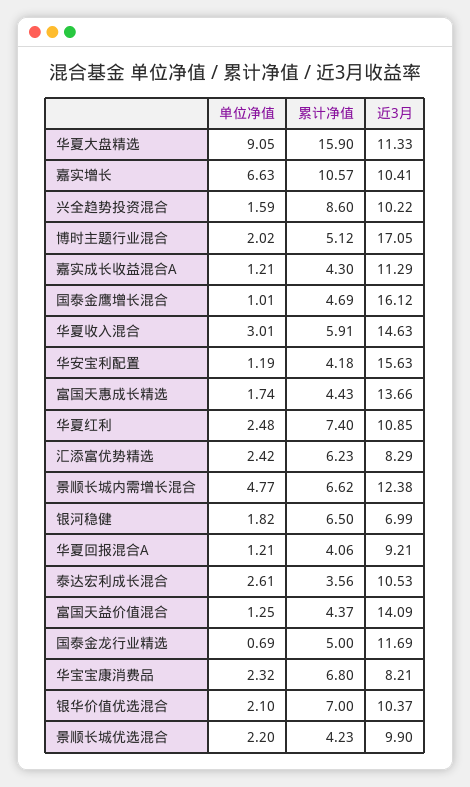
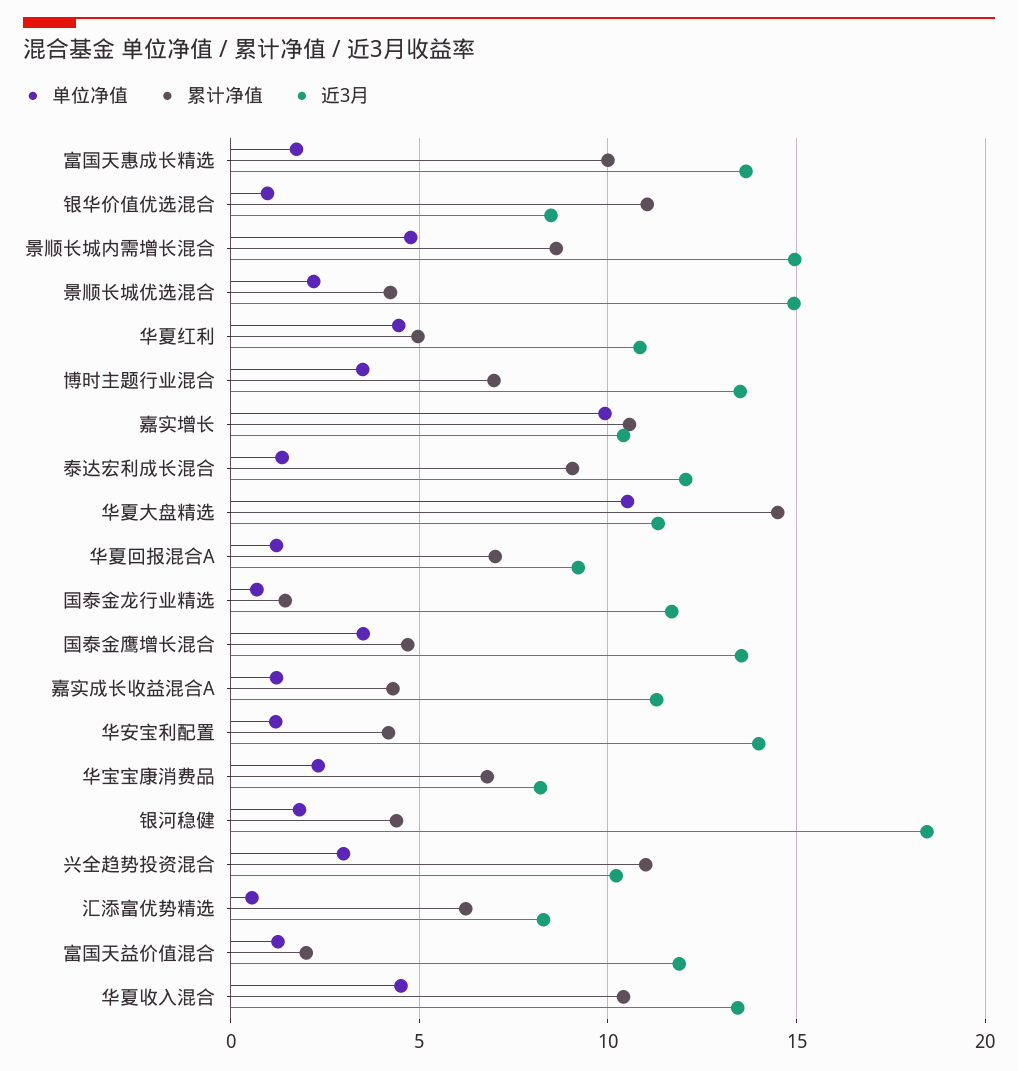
单位净值, 华夏大盘精选: 9.05 -> 10.5
累计净值, 华夏大盘精选: 15.9 -> 14.5
单位净值, 嘉实增长: 6.63 -> 10
单位净值, 兴全趋势投资混合: 1.59 -> 3
累计净值, 兴全趋势投资混合: 8.6 -> 11
单位净值, 博时主题行业混合: 2.02 -> 3.5
累计净值, 博时主题行业混合: 5.12 -> 7
近3月, 博时主题行业混合: 17.05 -> 13.5
单位净值, 国泰金鹰增长混合: 1.01 -> 3.5
近3月, 国泰金鹰增长混合: 16.12 -> 13.5
单位净值, 华夏收入混合: 3.01 -> 4.5
累计净值, 华夏收入混合: 5.91 -> 10.5
近3月, 华夏收入混合: 14.63 -> 13.5
近3月, 华安宝利配置: 15.63 -> 14
累计净值, 富国天惠成长精选: 4.43 -> 10
单位净值, 华夏红利: 2.48 -> 4.5
累计净值, 华夏红利: 7.4 -> 5
单位净值, 汇添富优势精选: 2.42 -> 0.5
累计净值, 景顺长城内需增长混合: 6.62 -> 8.5
近3月, 景顺长城内需增长混合: 12.38 -> 15
累计净值, 银河稳健: 6.5 -> 4.5
近3月, 银河稳健: 6.99 -> 18.5
累计净值, 华夏回报混合A: 4.06 -> 7
单位净值, 泰达宏利成长混合: 2.61 -> 1.5
累计净值, 泰达宏利成长混合: 3.56 -> 9
近3月, 泰达宏利成长混合: 10.53 -> 12
累计净值, 富国天益价值混合: 4.37 -> 2
近3月, 富国天益价值混合: 14.09 -> 12
累计净值, 国泰金龙行业精选: 5 -> 1.5
单位净值, 银华价值优选混合: 2.1 -> 1
累计净值, 银华价值优选混合: 7 -> 11
近3月, 银华价值优选混合: 10.37 -> 8.5
近3月, 景顺长城优选混合: 9.9 -> 15

